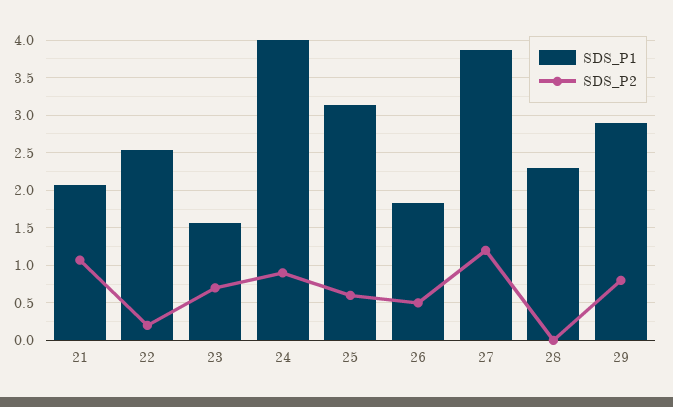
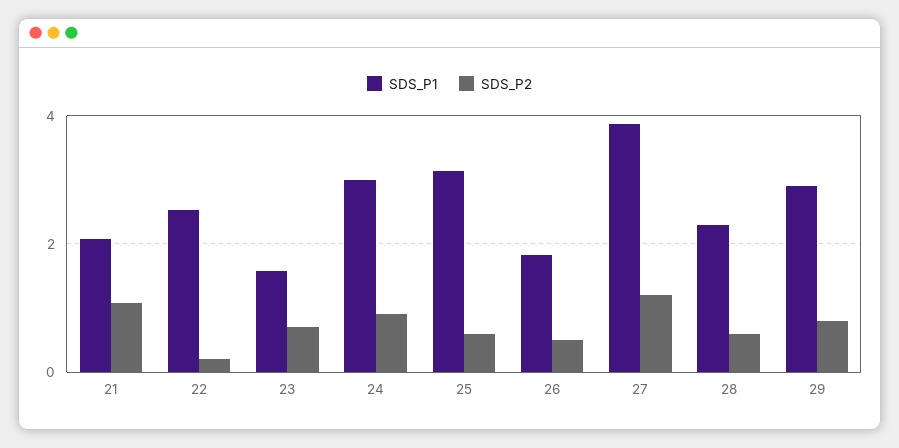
SDS_P1, 24: 4 -> 3
SDS_P2, 28: 0 -> 0.6

